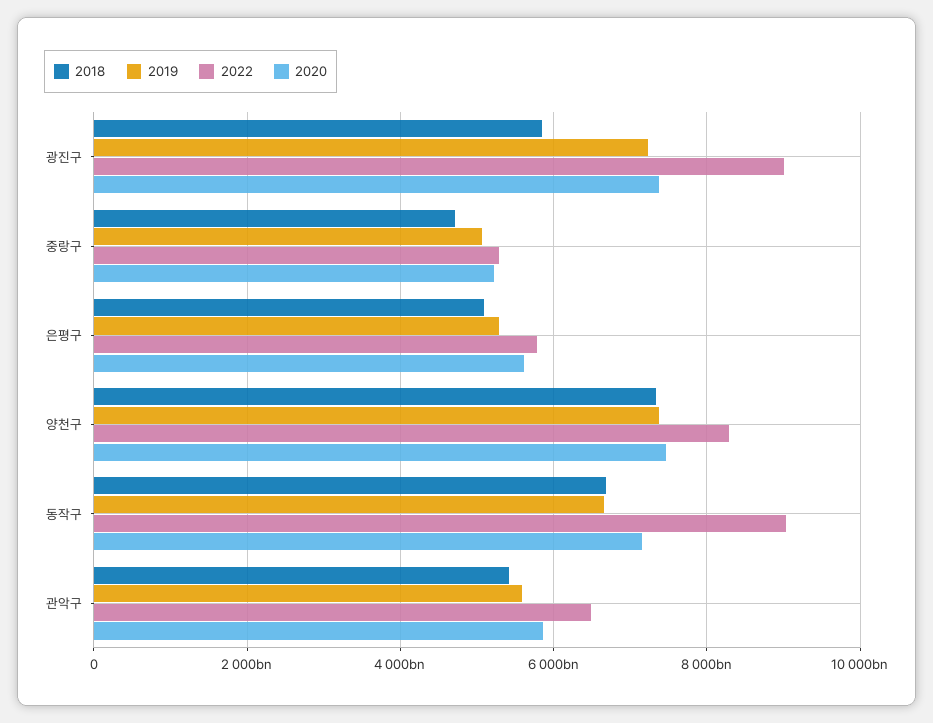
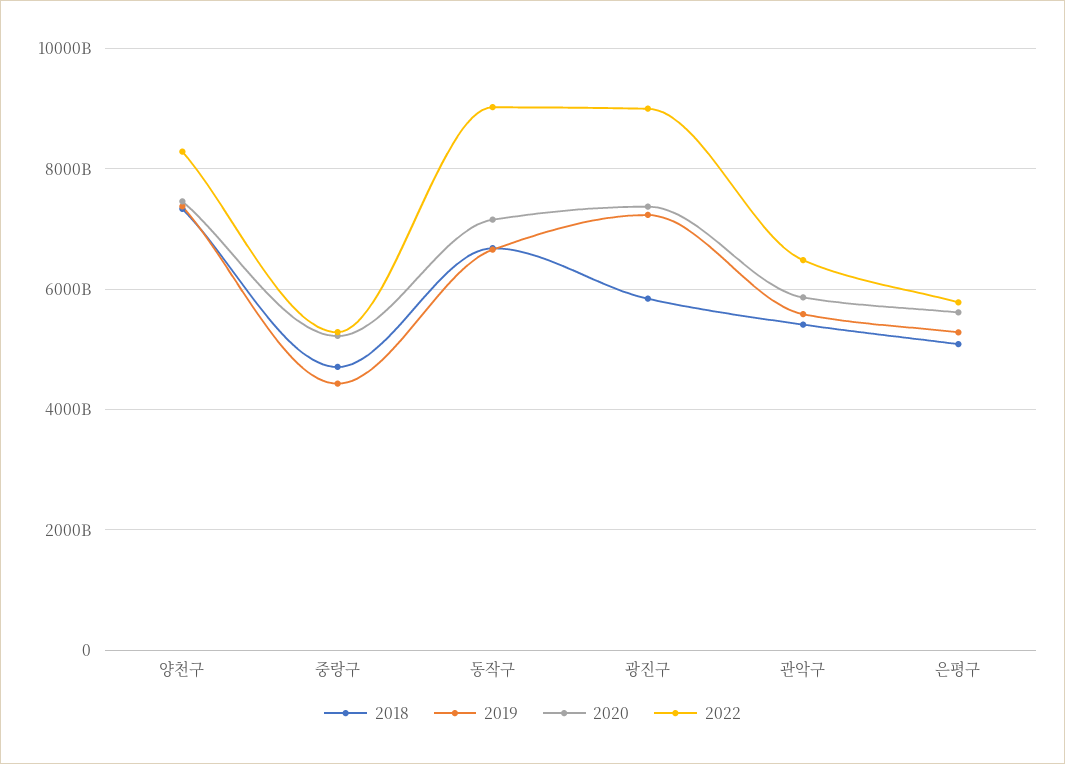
2019, 중랑구: 5000000000000 -> 4400000000000

